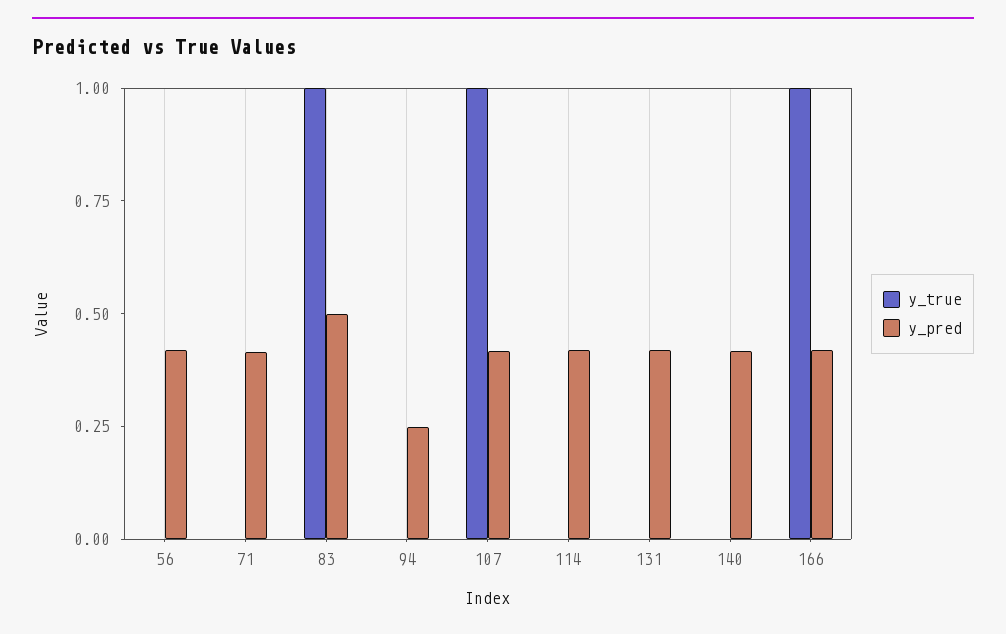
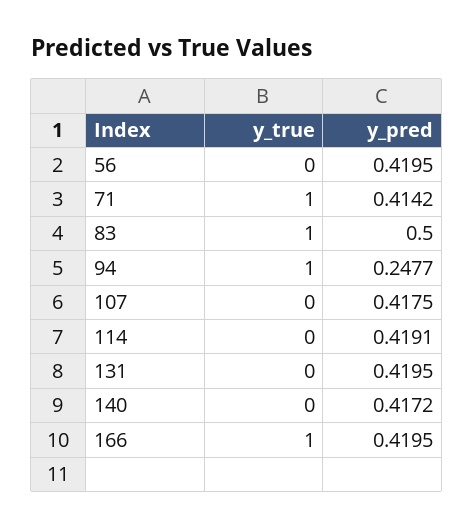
y_true, 71: 0 -> 1
y_true, 94: 0 -> 1
y_true, 107: 1 -> 0

